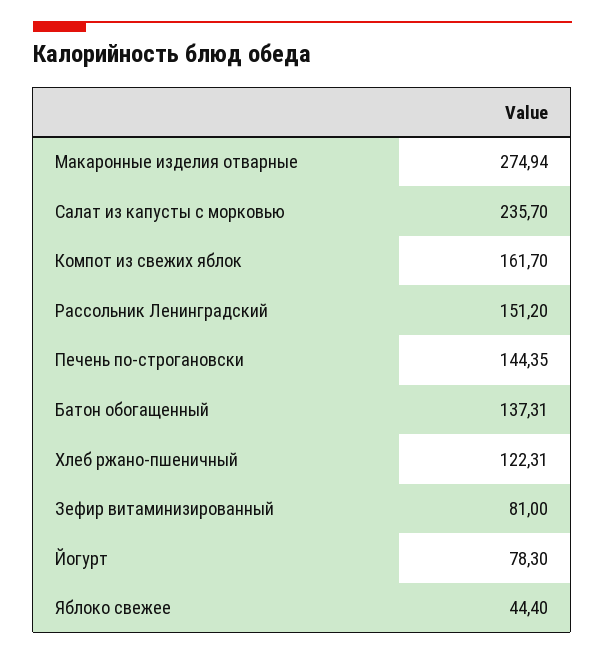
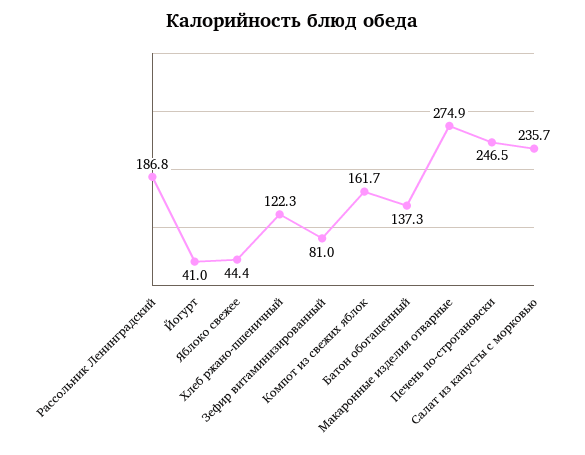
Рассольник Ленинградский: 151.2 -> 186.8
Печень по-строгановски: 144.35 -> 246.5
Йогурт: 78.3 -> 41

